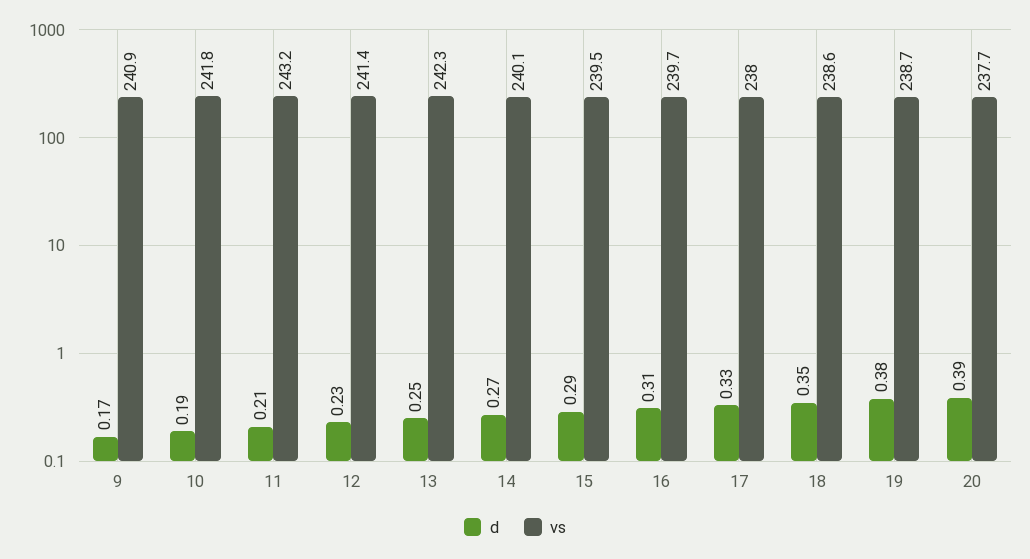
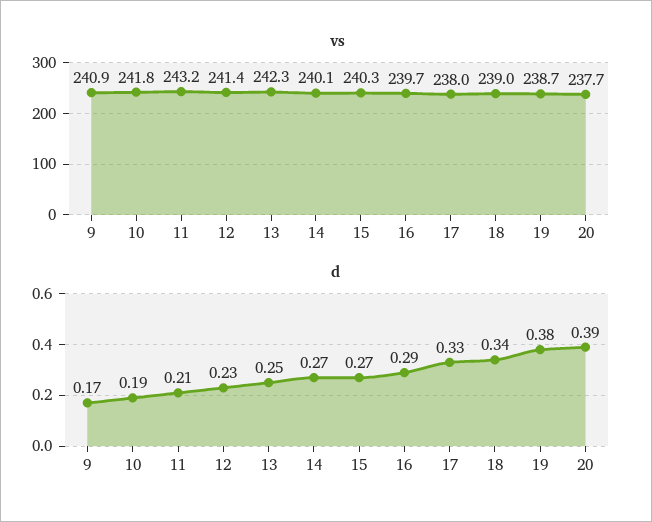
d, 15: 0.29 -> 0.27
vs, 15: 239.5 -> 240.3
d, 16: 0.31 -> 0.29
d, 18: 0.35 -> 0.34
vs, 18: 238.6 -> 239

